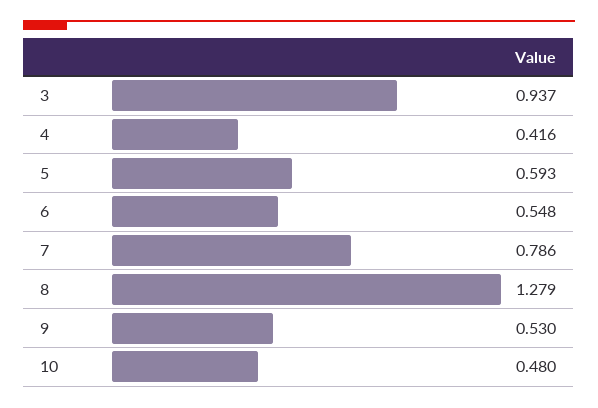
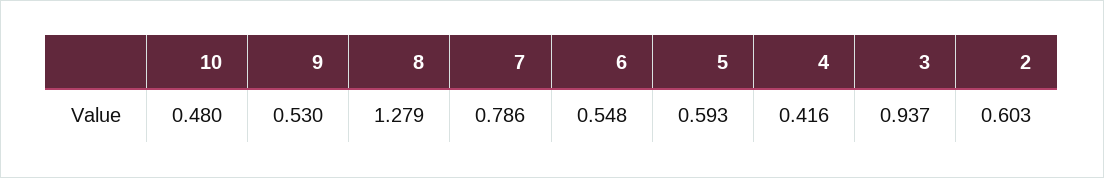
2: none -> 0.603

